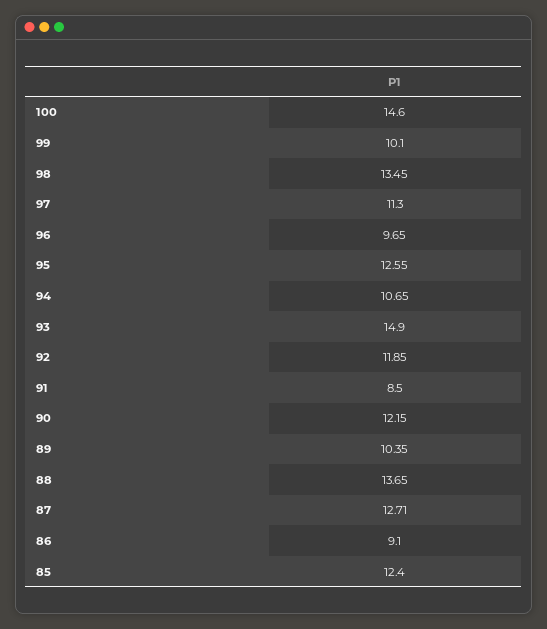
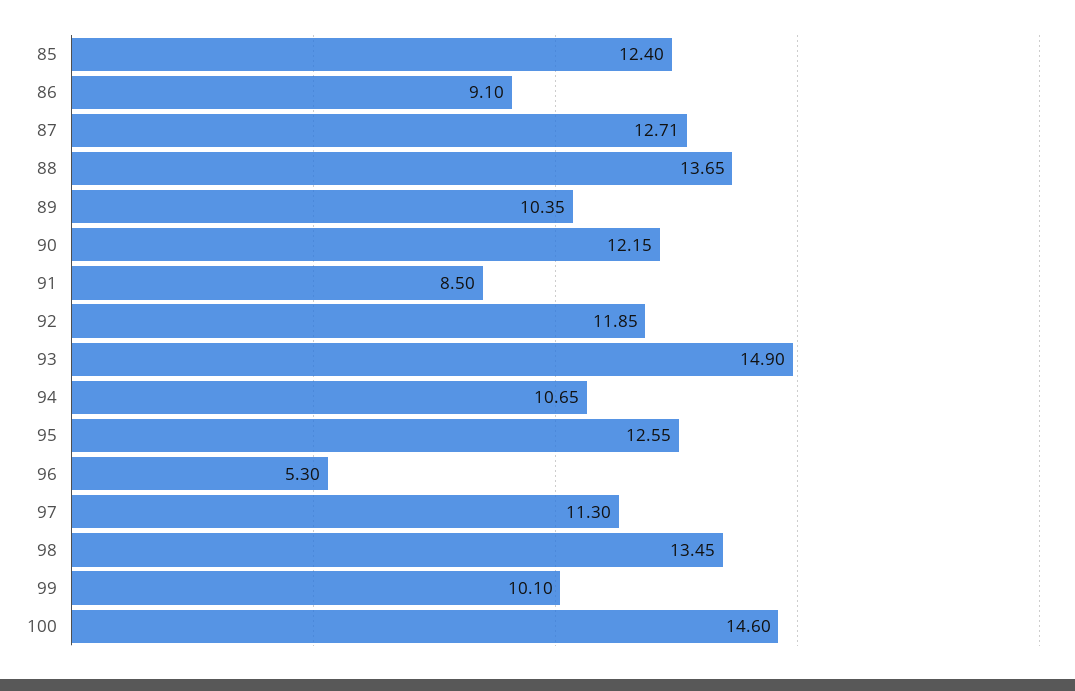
96: 9.65 -> 5.3

